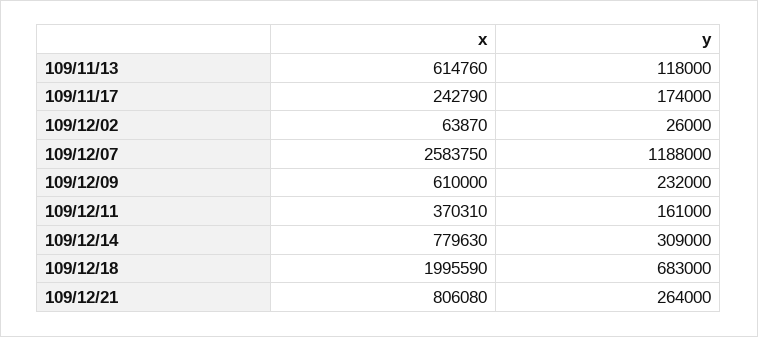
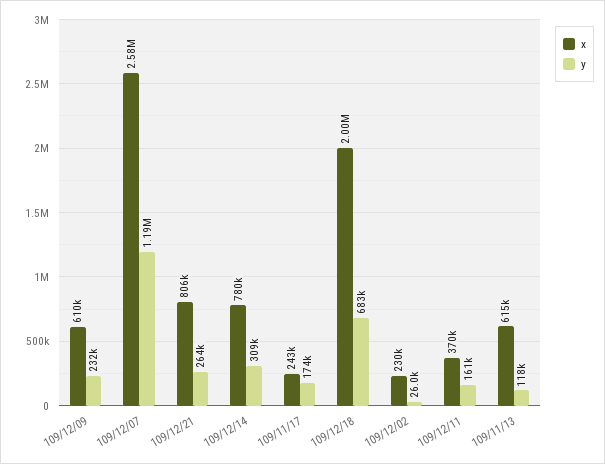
x, 109/12/02: 63870 -> 230000

